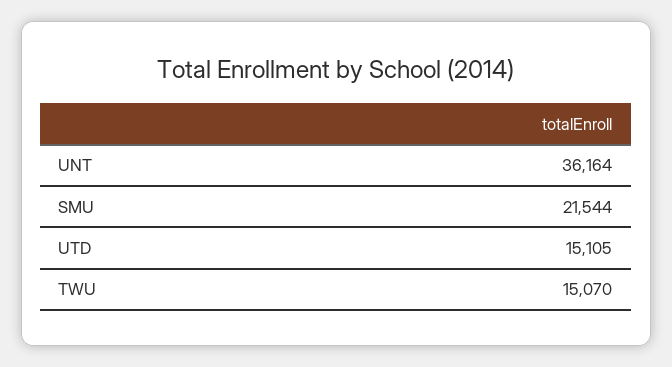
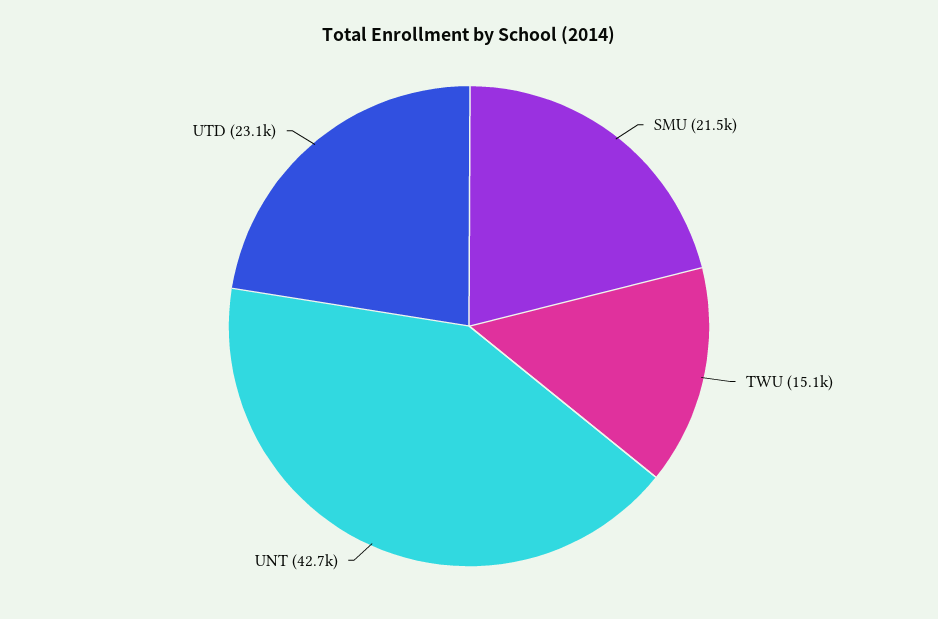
UNT: 36164 -> 42700
UTD: 15105 -> 23100

